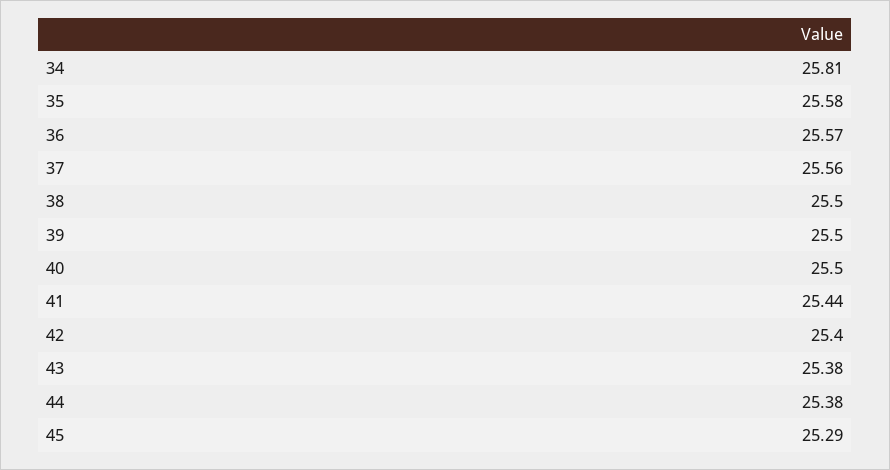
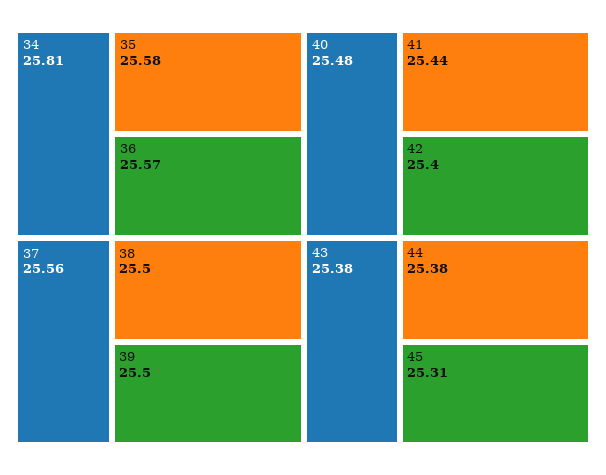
40: 25.5 -> 25.48
45: 25.29 -> 25.31

